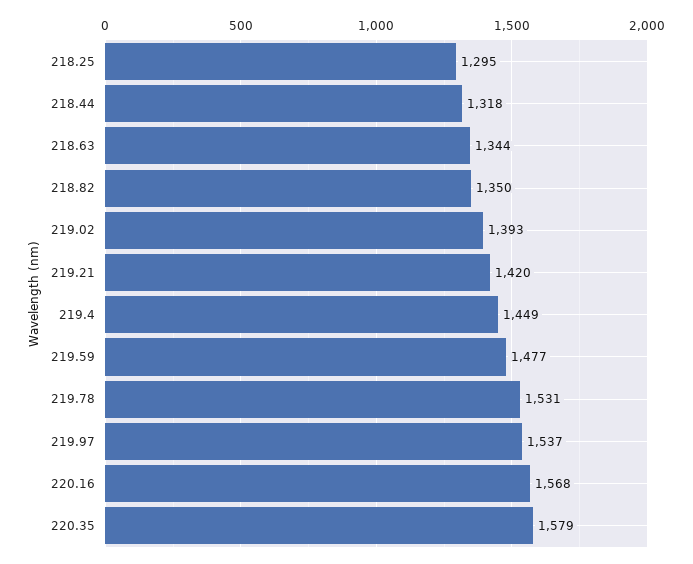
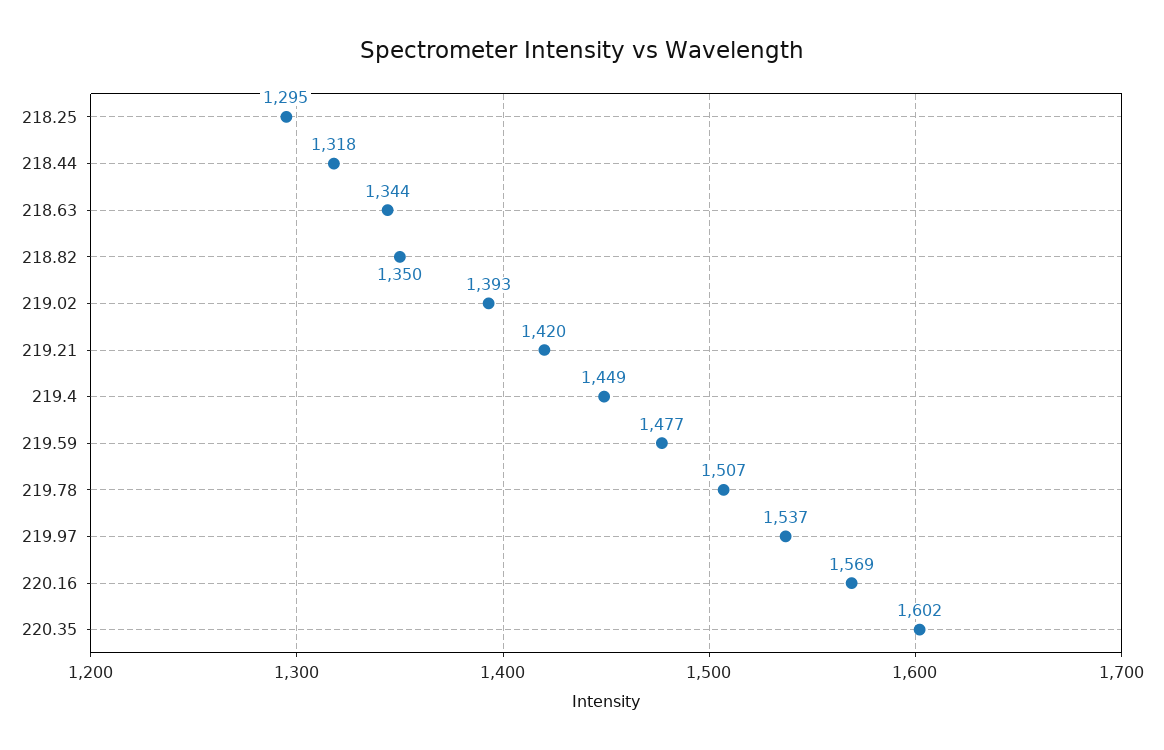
219.78: 1531 -> 1507
220.16: 1568 -> 1569
220.35: 1579 -> 1602

